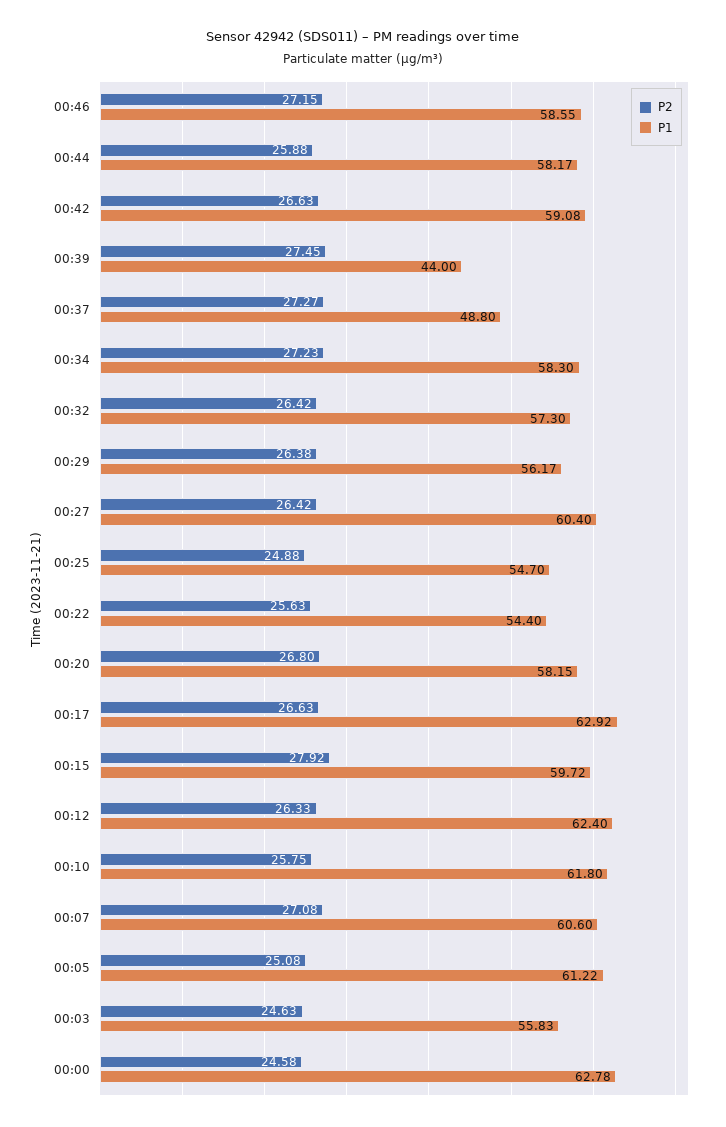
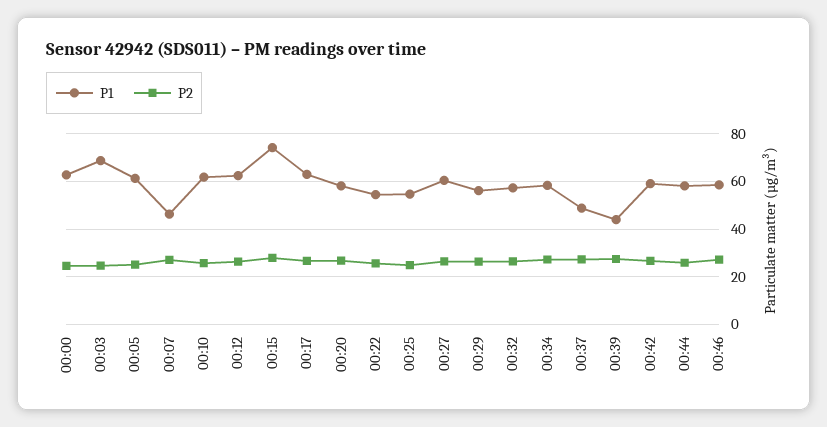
P1, 00:15: 59.72 -> 75
P1, 00:07: 60.6 -> 45
P1, 00:03: 55.83 -> 70

